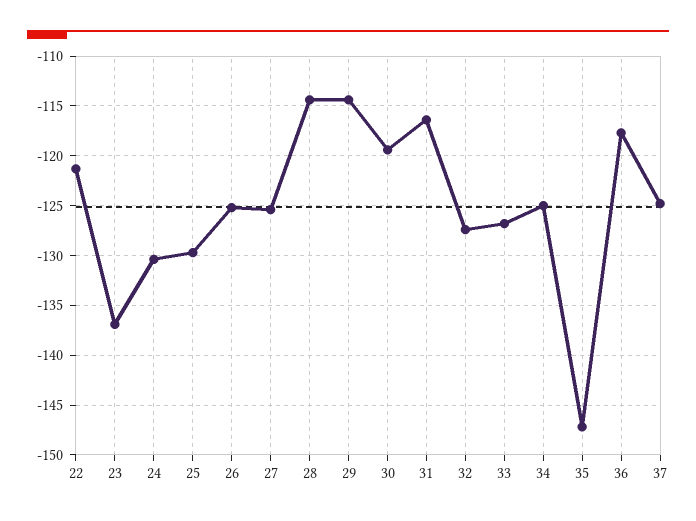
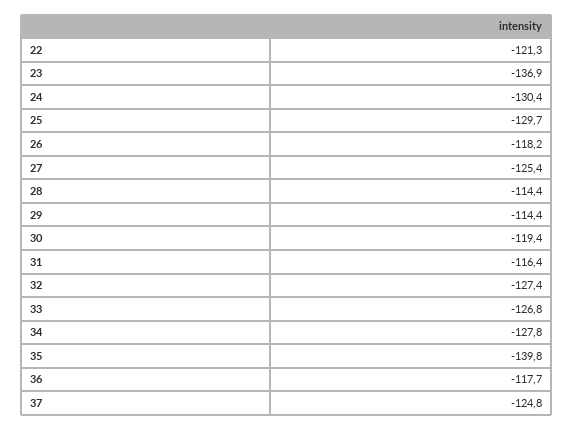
26: -125 -> -118.2
34: -125 -> -127.8
35: -147 -> -139.8

